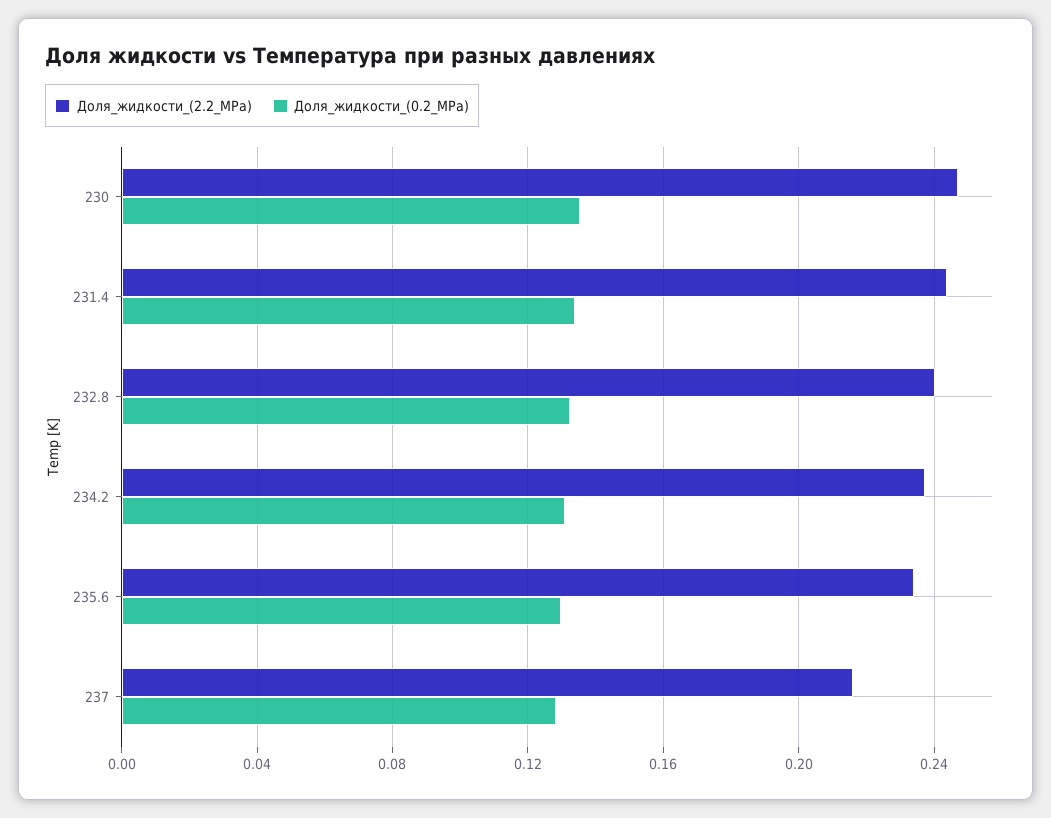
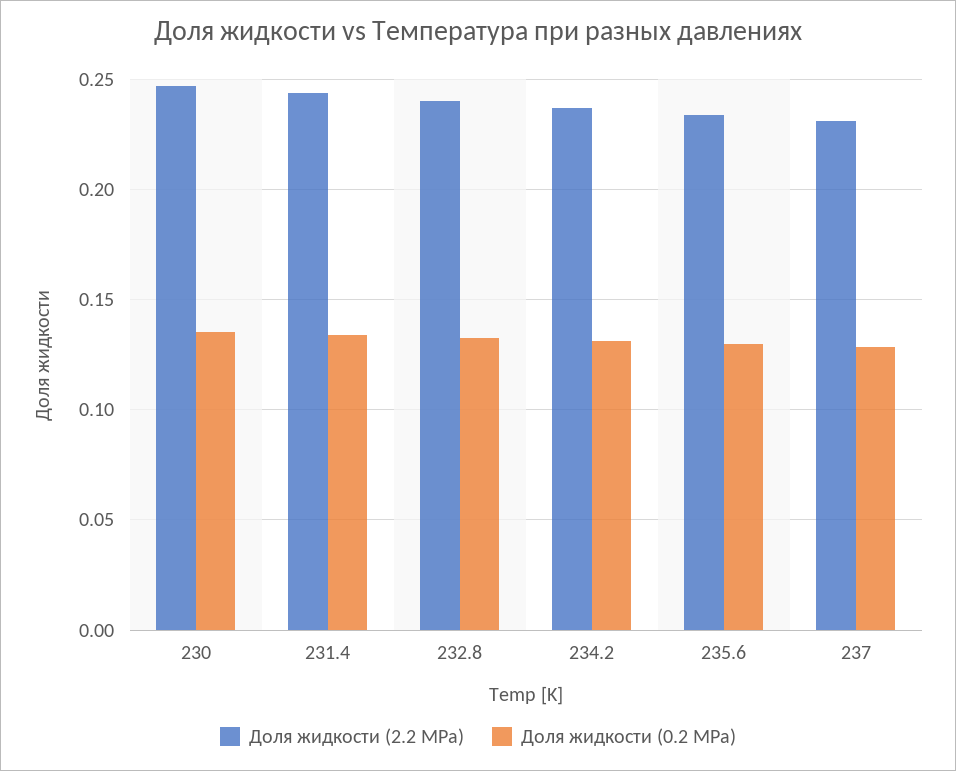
Доля_жидкости_(2.2_MPa), 237: 0.215 -> 0.23

